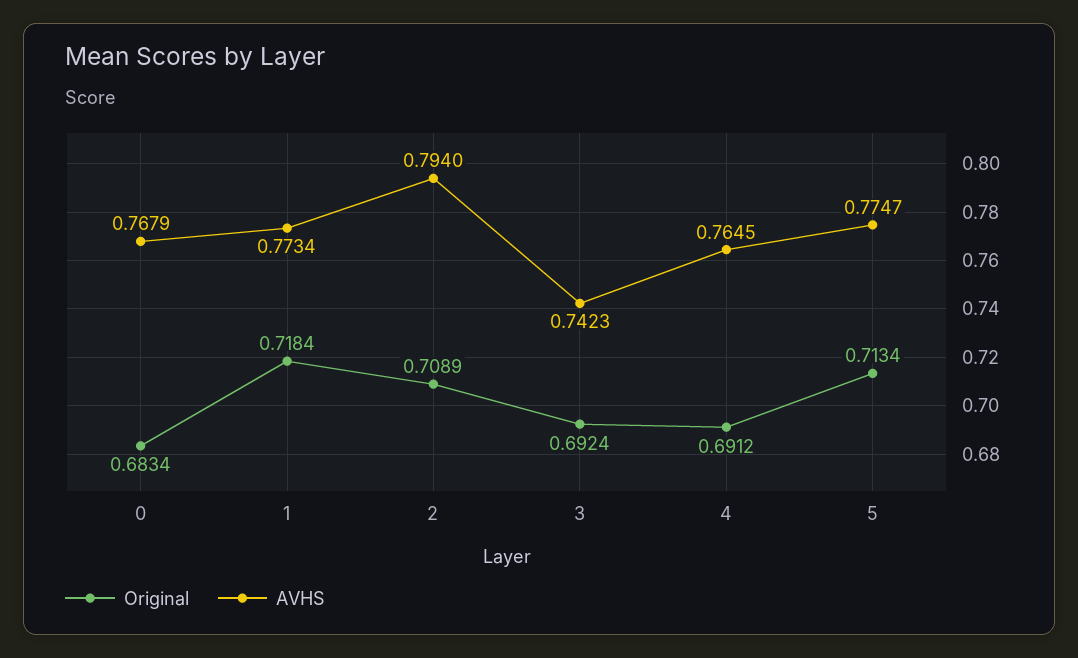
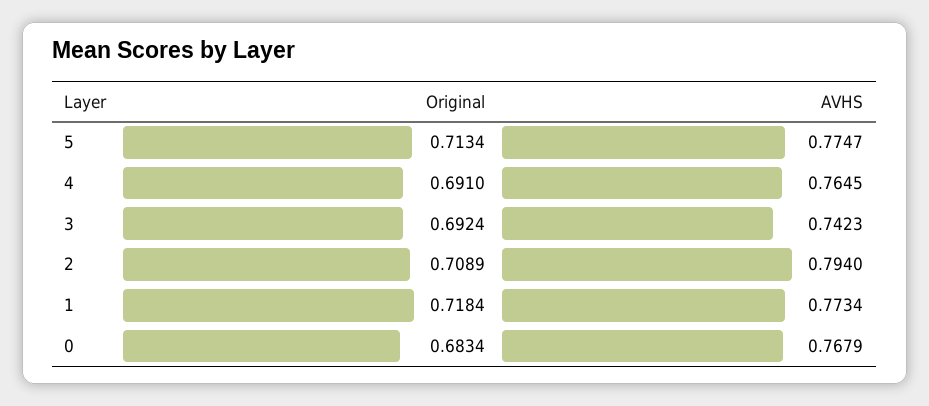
Original, 4: 0.6912 -> 0.691

